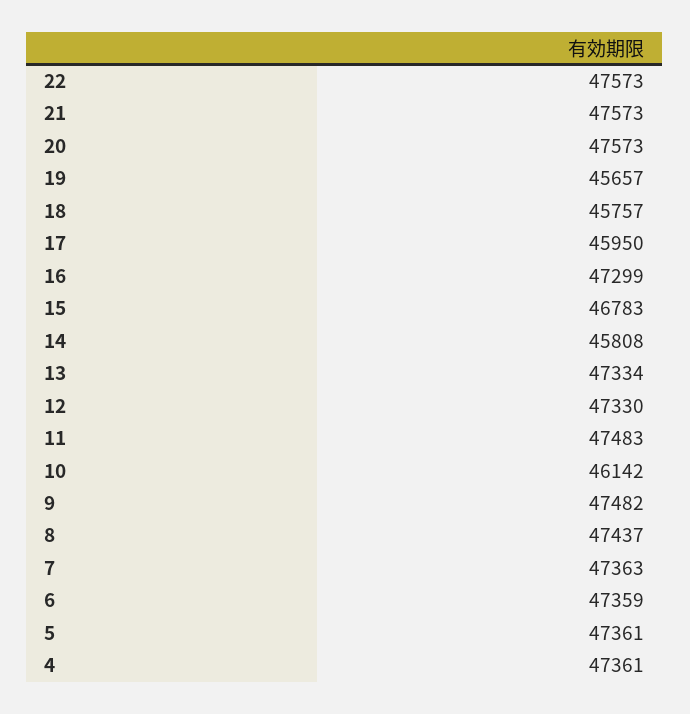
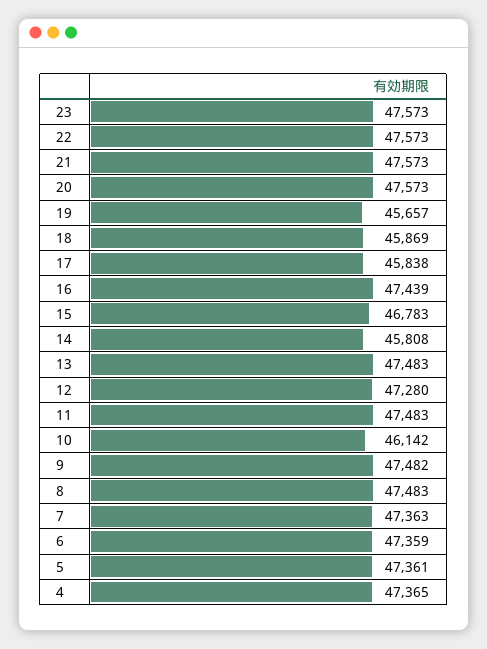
18: 45757 -> 45869
17: 45950 -> 45838
16: 47299 -> 47439
13: 47334 -> 47483
12: 47330 -> 47280
8: 47437 -> 47483
4: 47361 -> 47365
23: none -> 47573

